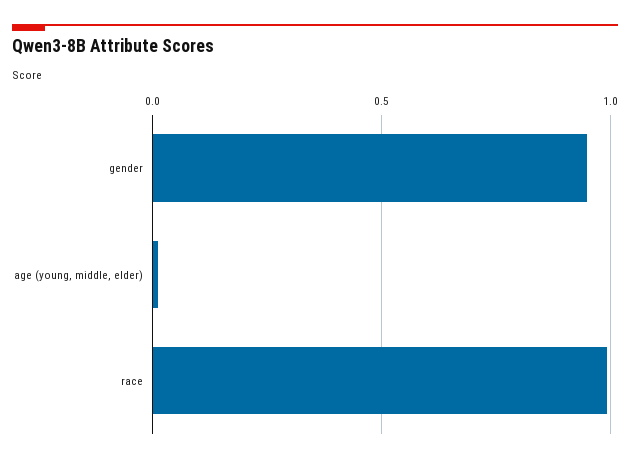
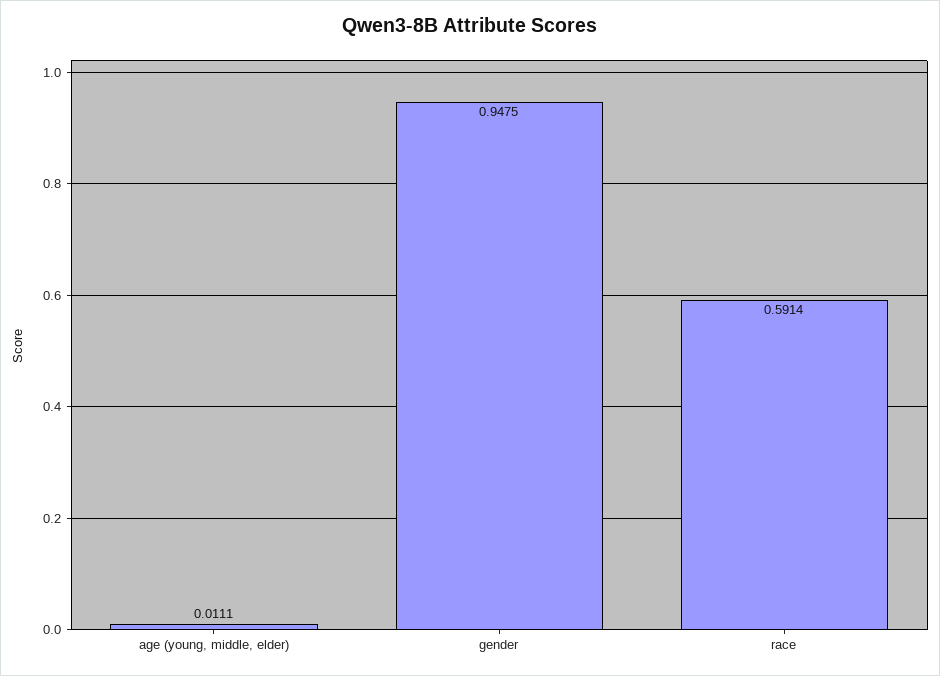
race: 1 -> 0.5914

